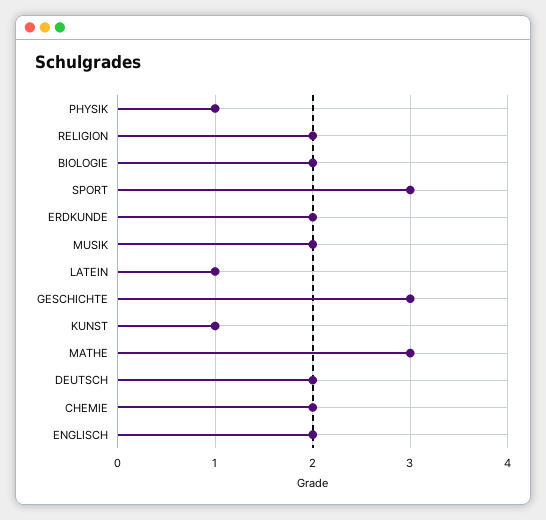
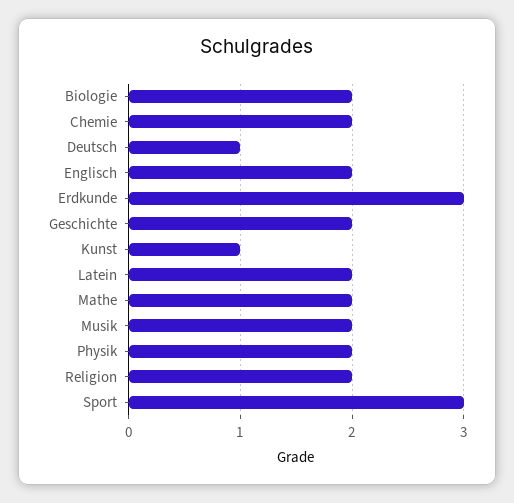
PHYSIK: 1 -> 2
ERDKUNDE: 2 -> 3
LATEIN: 1 -> 2
GESCHICHTE: 3 -> 2
MATHE: 3 -> 2
DEUTSCH: 2 -> 1

